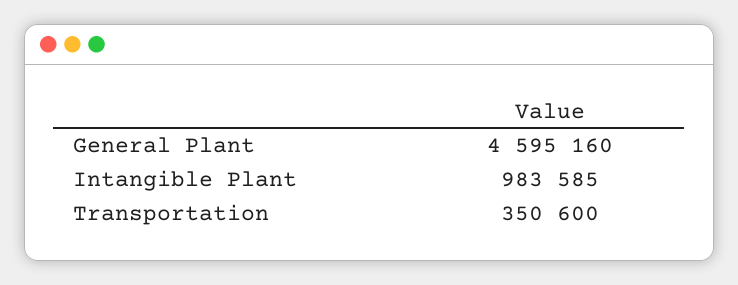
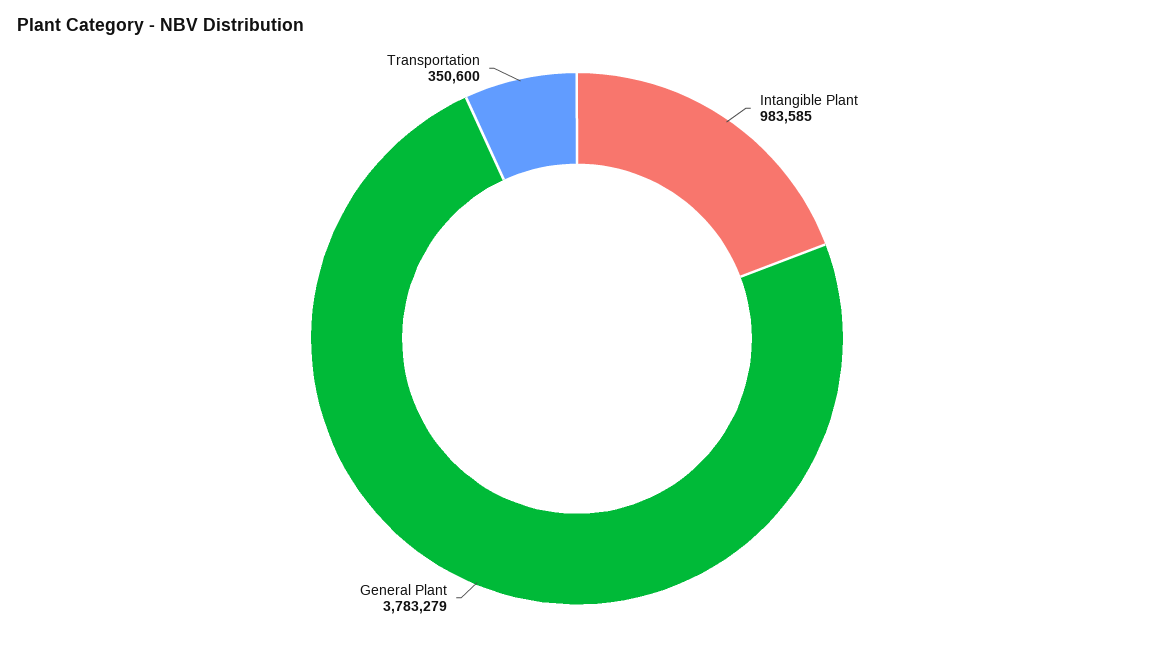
General Plant: 4595160 -> 3783279

